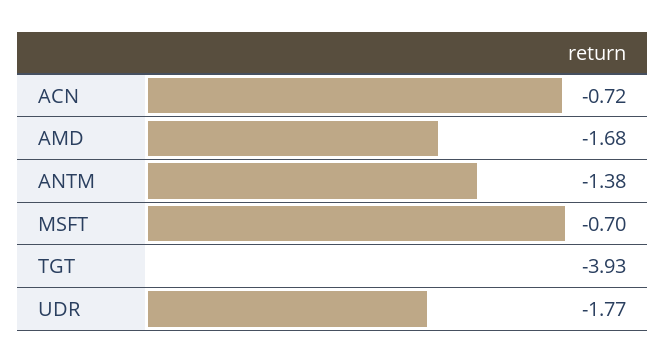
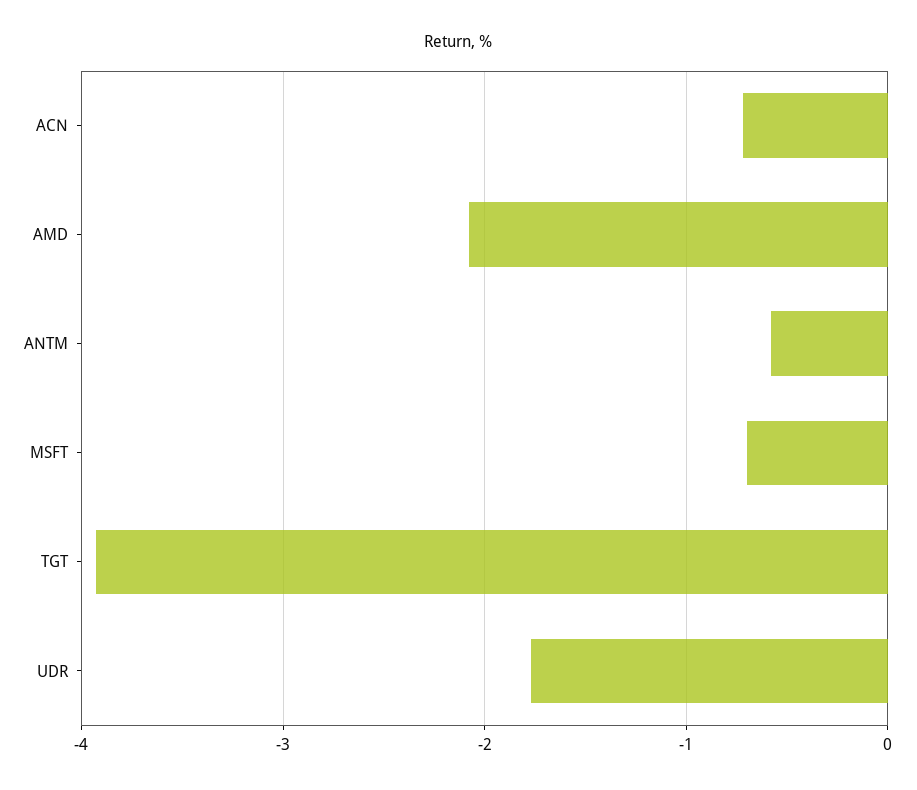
AMD: -1.68 -> -2.1
ANTM: -1.38 -> -0.6

